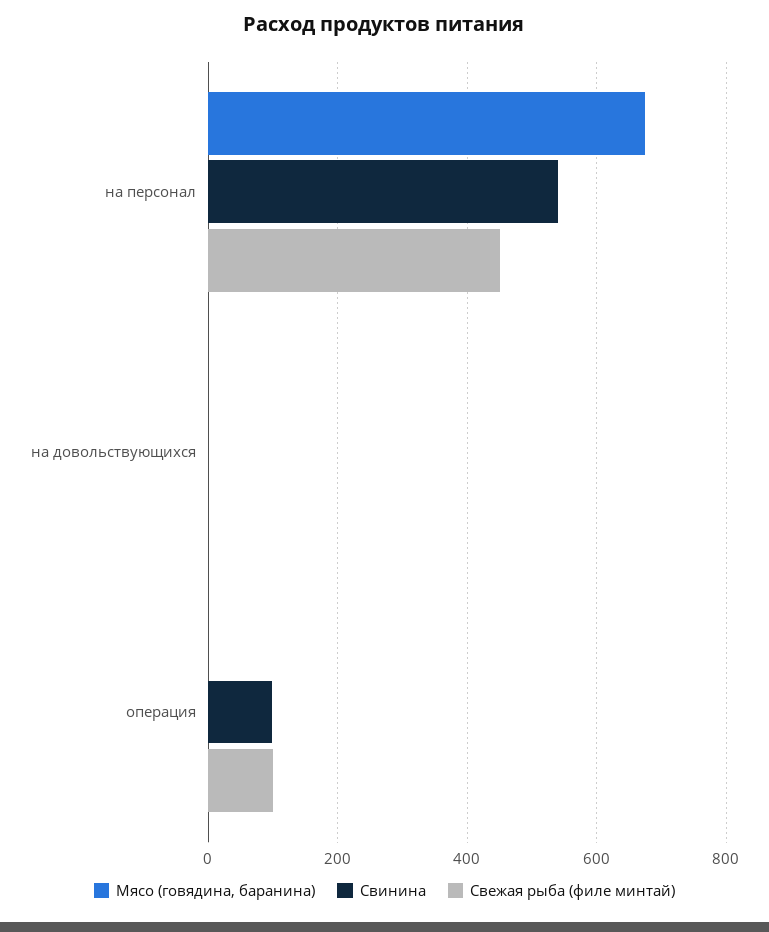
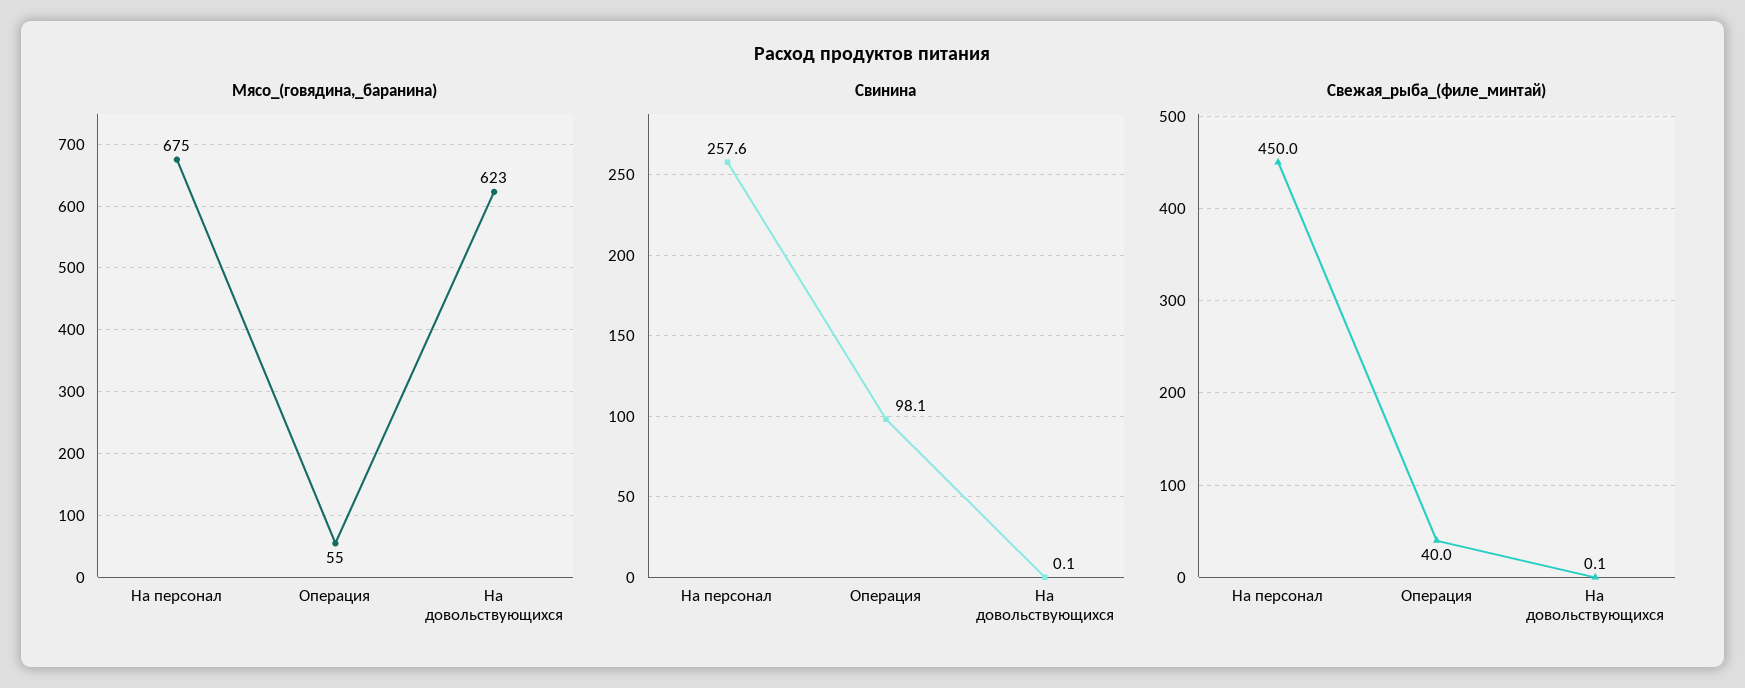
Свинина, на персонал: 540 -> 257.6
Мясо (говядина, баранина), на довольствующихся: 0 -> 623
Мясо (говядина, баранина), операция: 0 -> 55
Свежая рыба (филе минтай), операция: 100 -> 40

